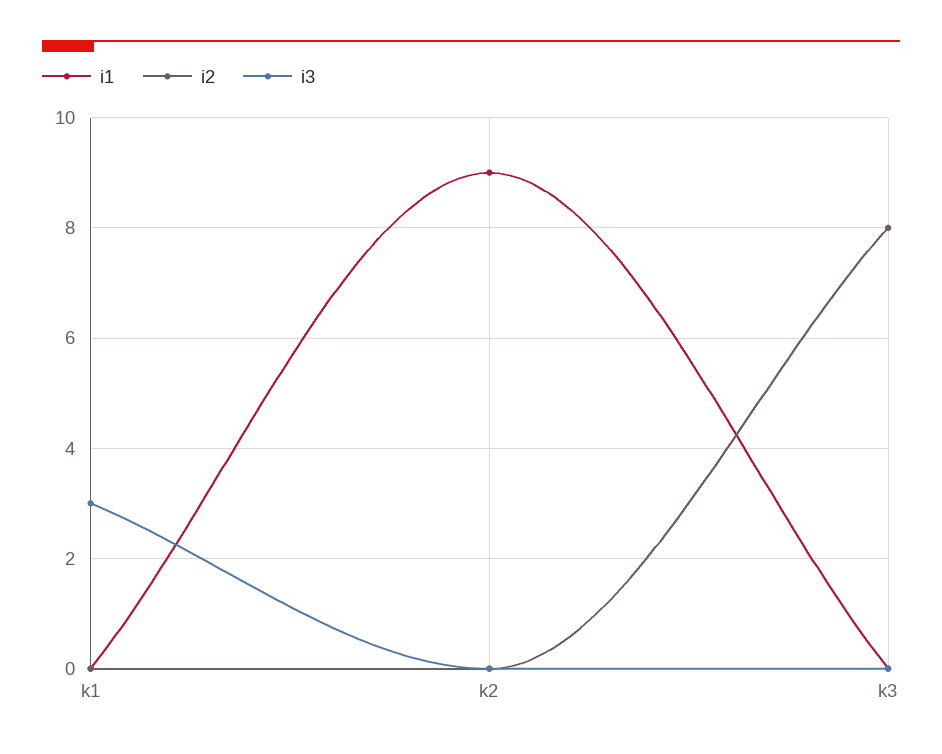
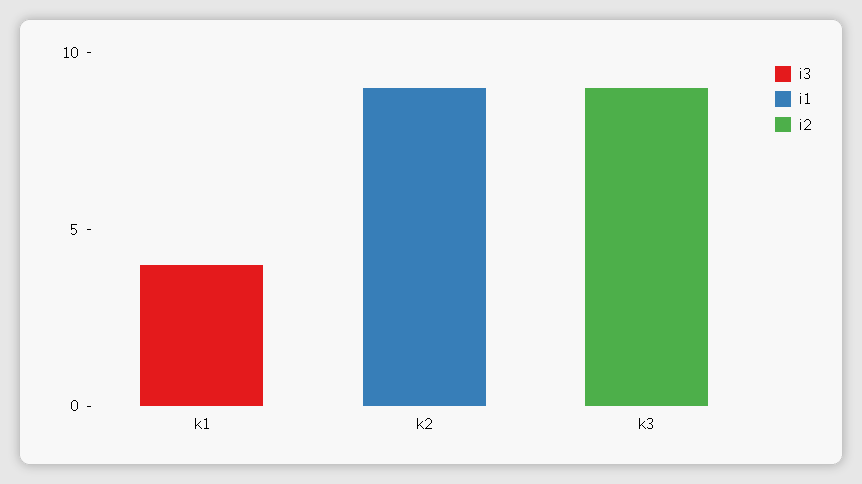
i3, k1: 3 -> 4
i2, k3: 8 -> 9

